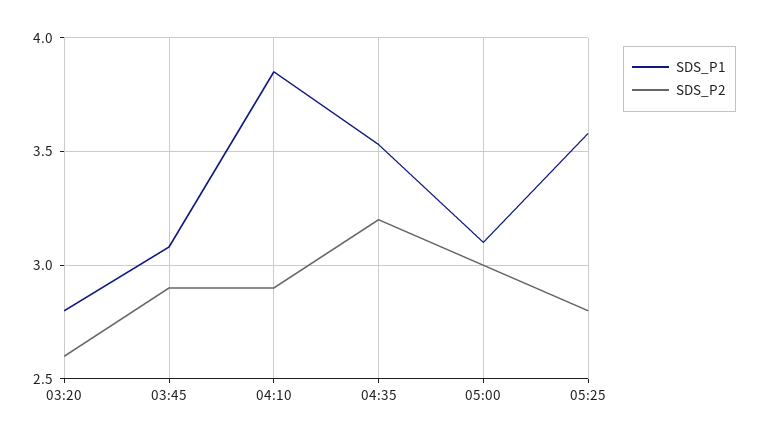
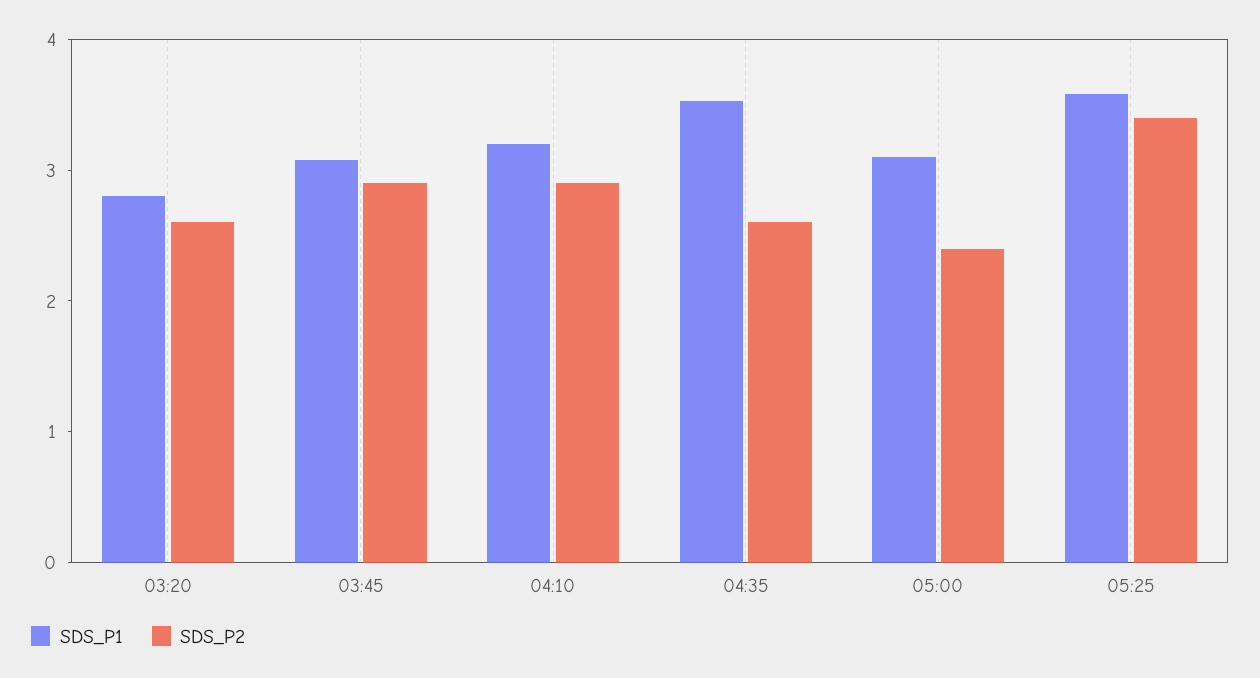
SDS_P1, 04:10: 3.85 -> 3.2
SDS_P2, 04:35: 3.2 -> 2.6
SDS_P2, 05:00: 3 -> 2.4
SDS_P2, 05:25: 2.8 -> 3.4

